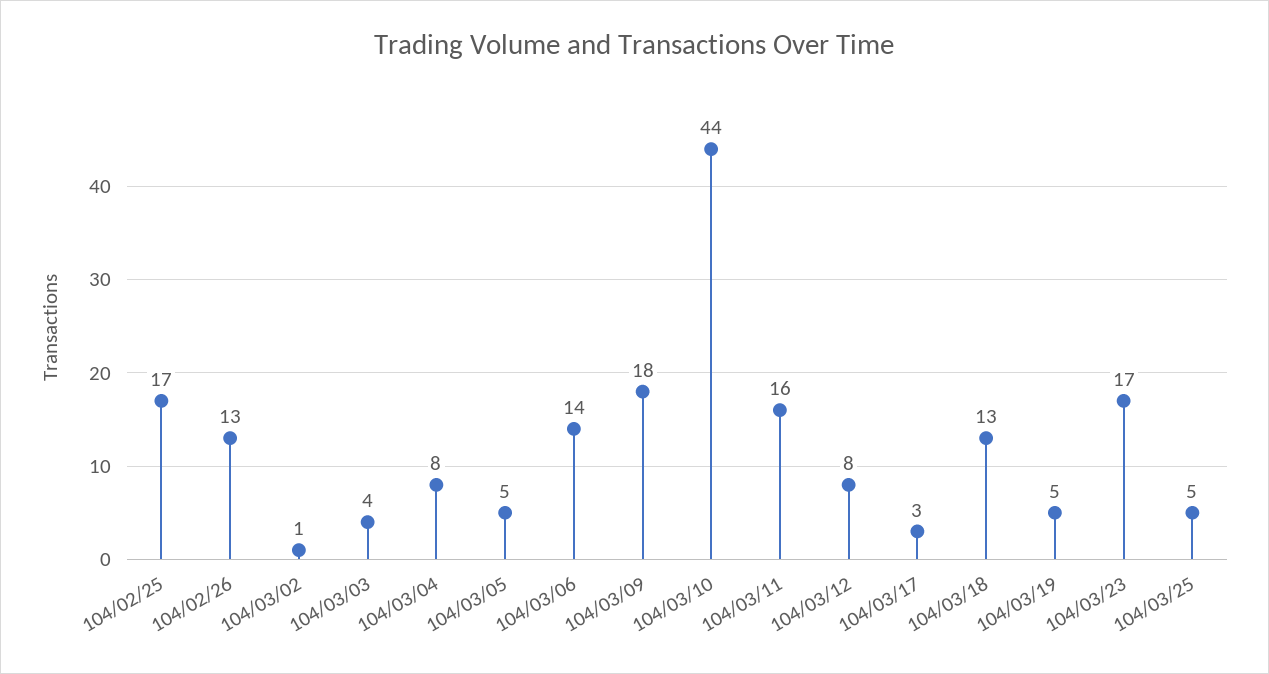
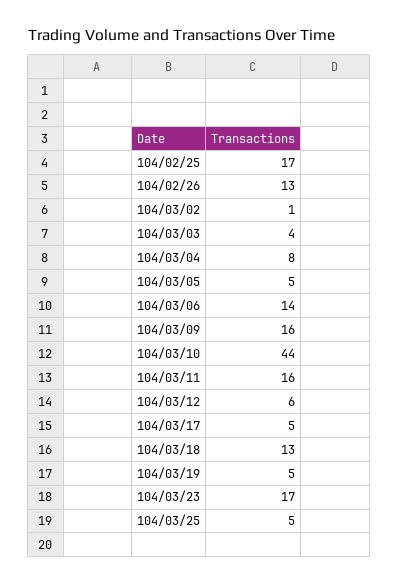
104/03/09: 18 -> 16
104/03/12: 8 -> 6
104/03/17: 3 -> 5

